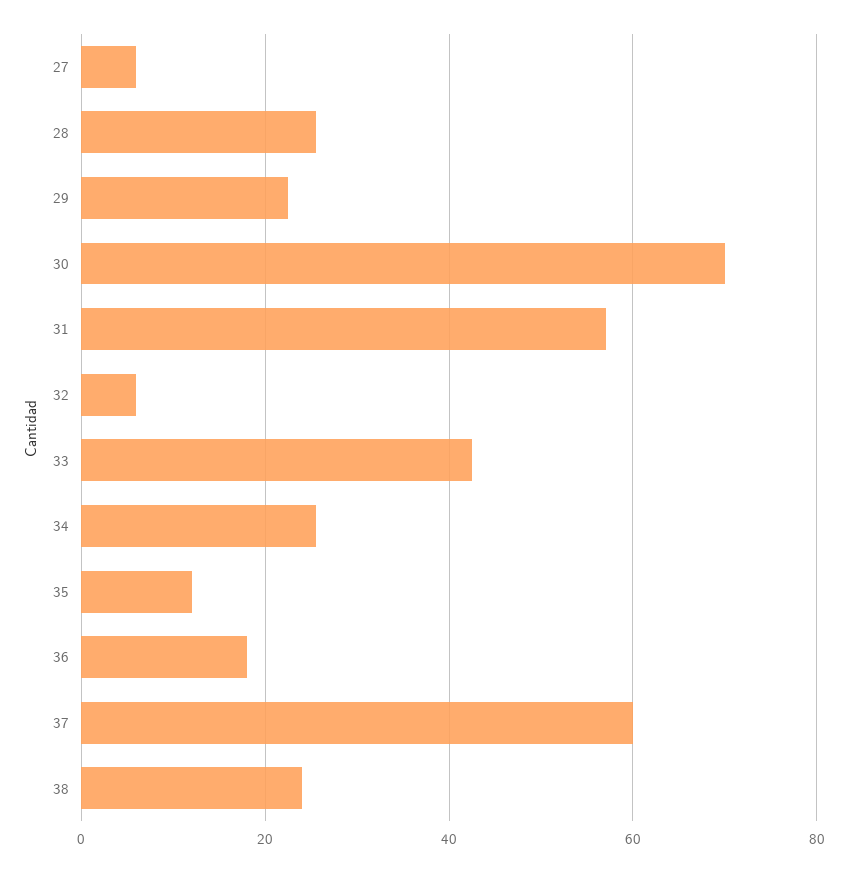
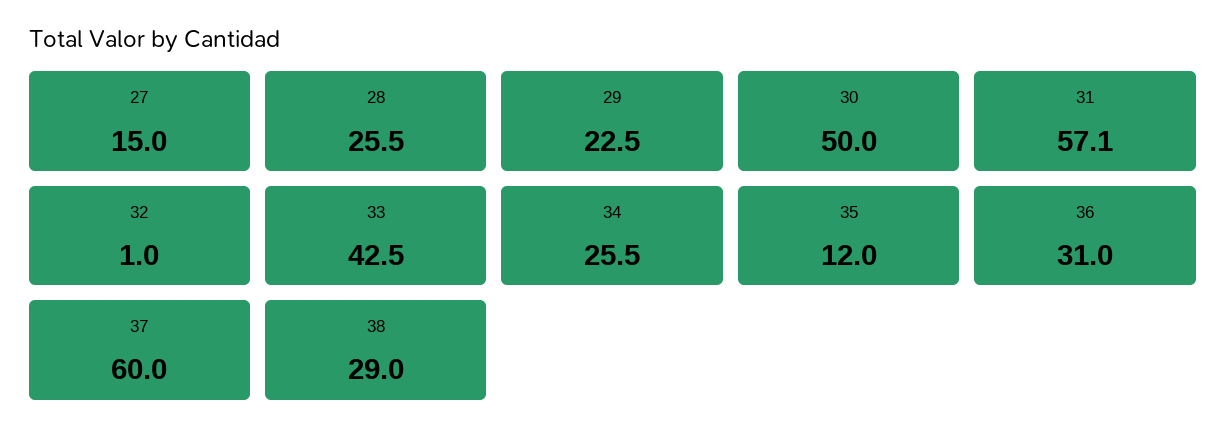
27: 6 -> 15
30: 70 -> 50
32: 6 -> 1
36: 18 -> 31
38: 24 -> 29

